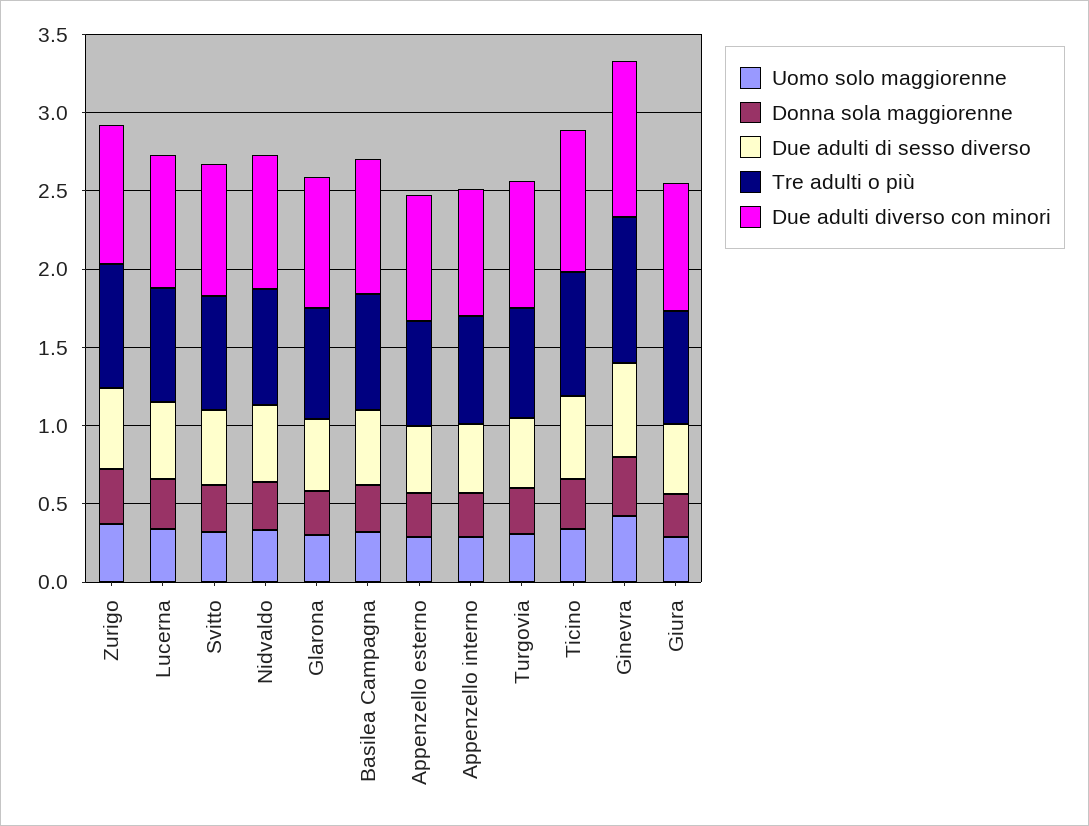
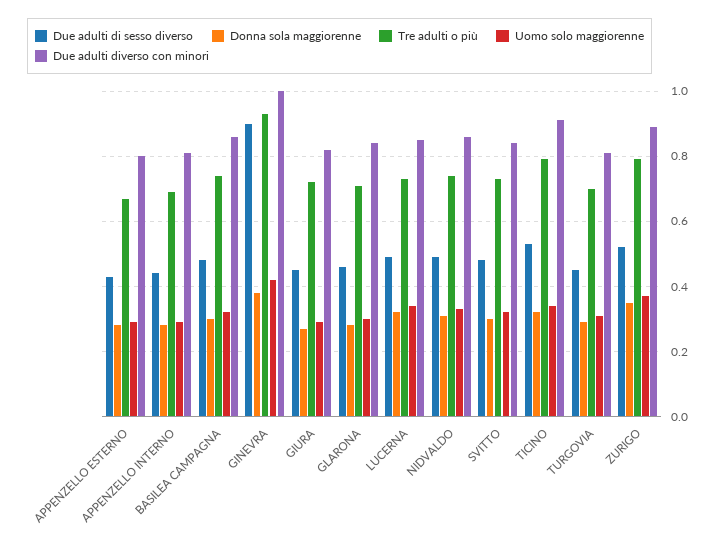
Due adulti di sesso diverso, Ginevra: 0.6 -> 0.9

